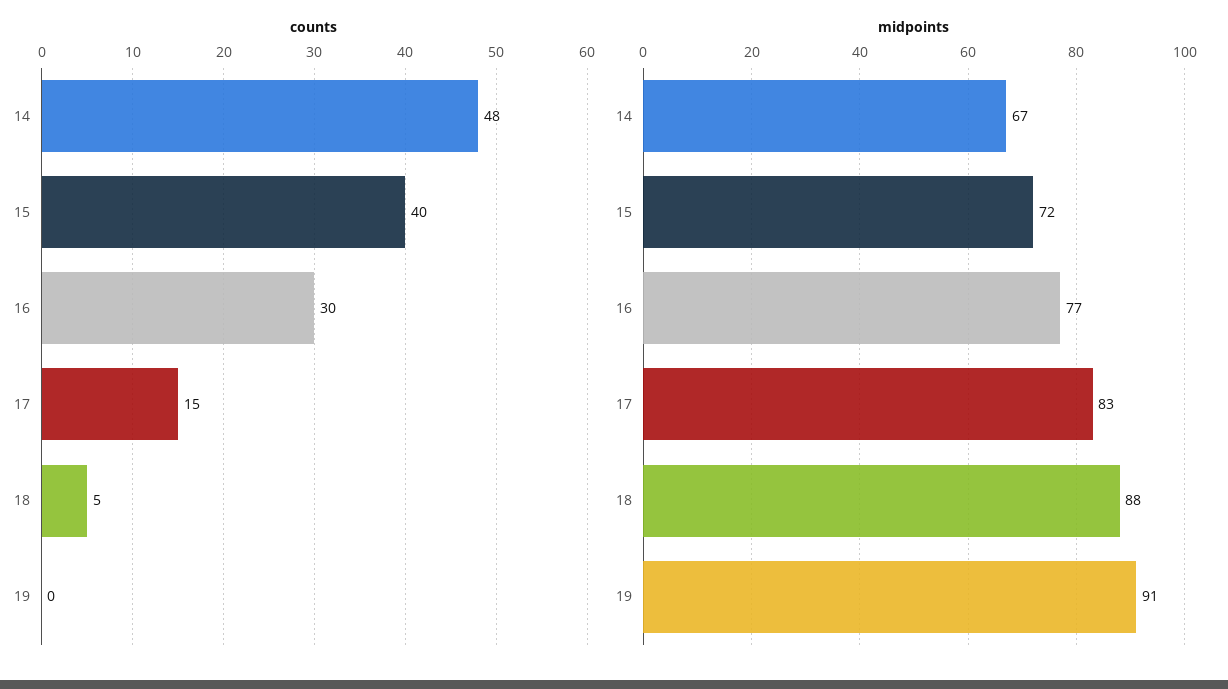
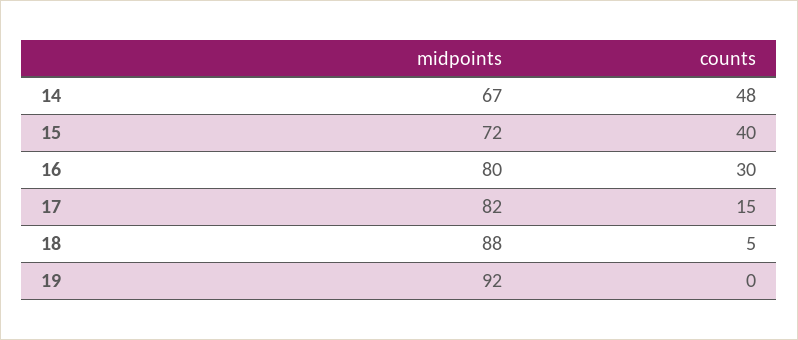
midpoints, 16: 77 -> 80
midpoints, 17: 83 -> 82
midpoints, 19: 91 -> 92

